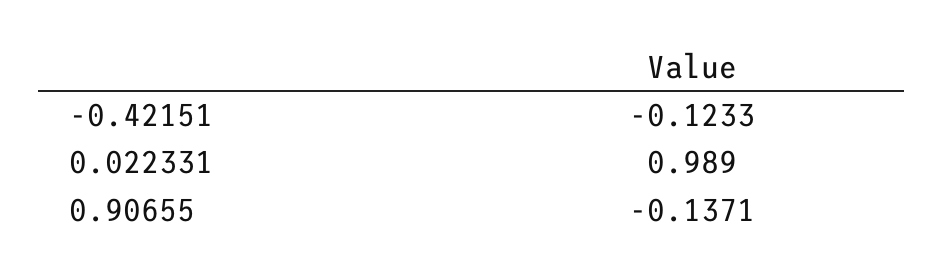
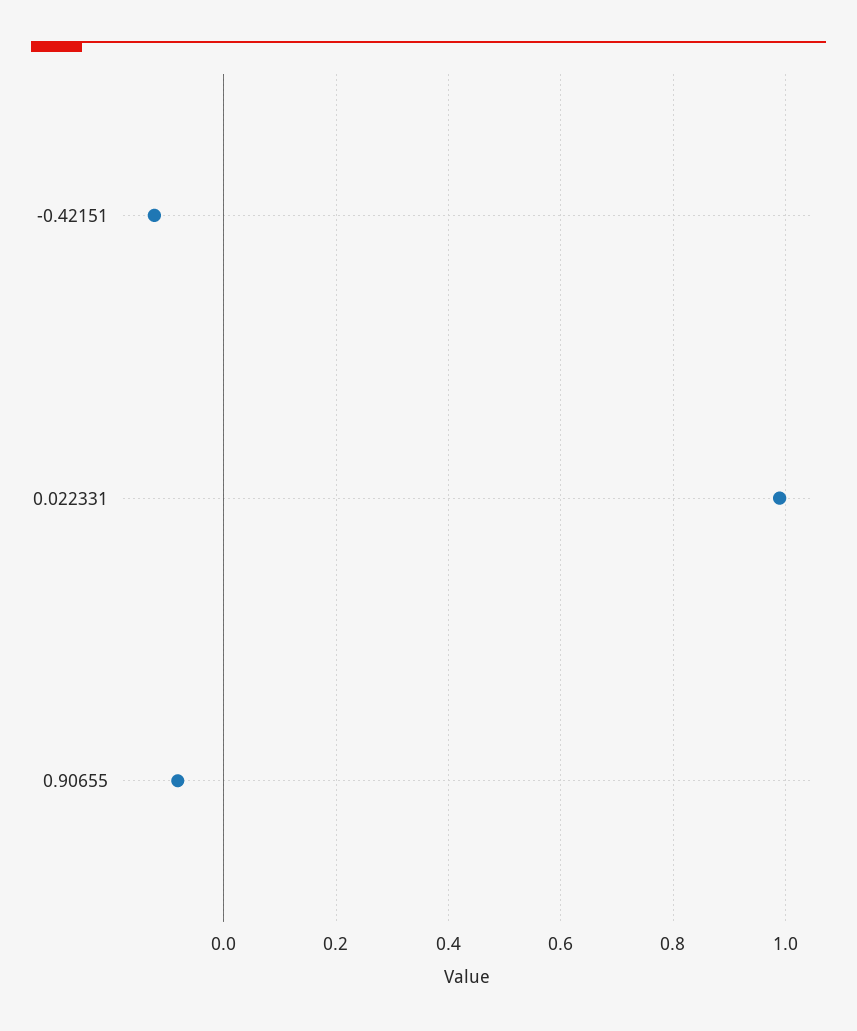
0.90655: -0.1371 -> -0.08

